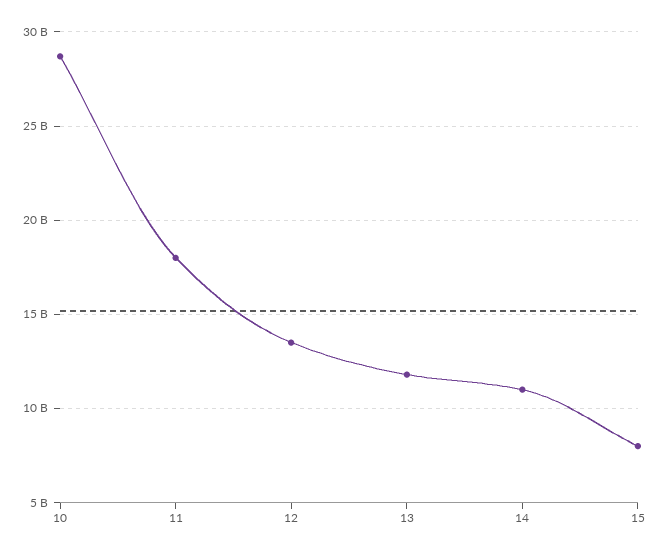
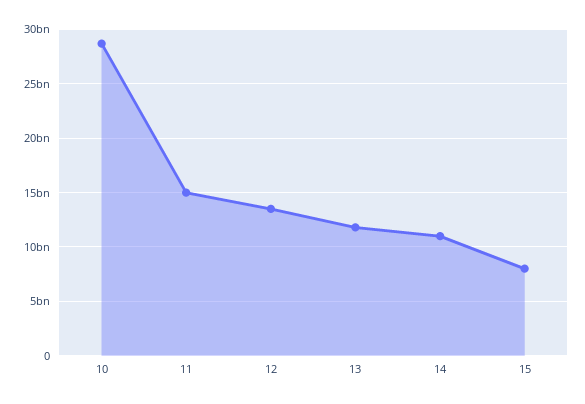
11: 18000000000 -> 15000000000

